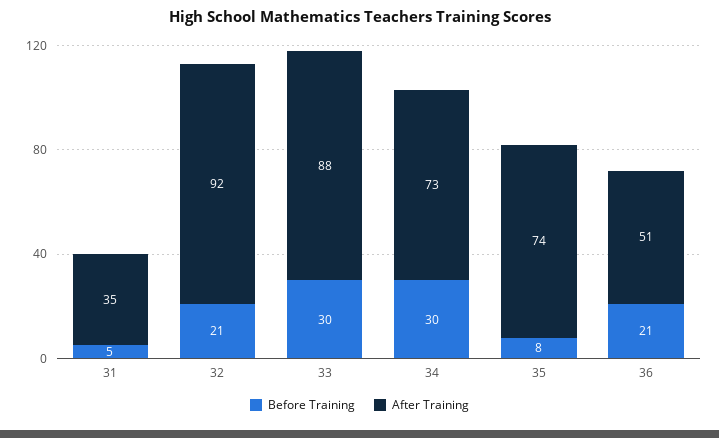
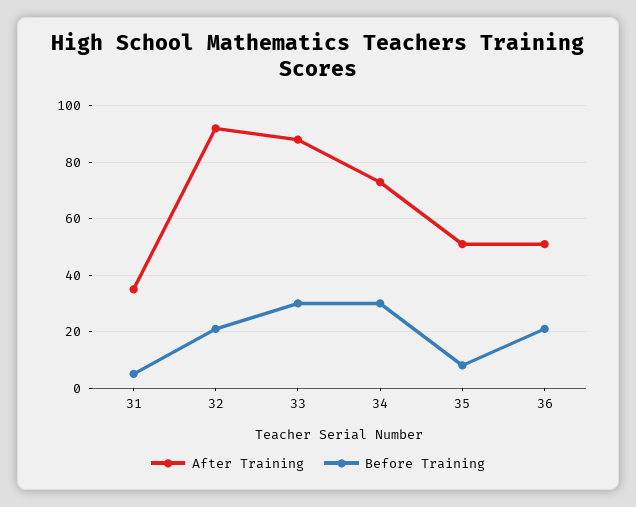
After Training, 35: 74 -> 50

